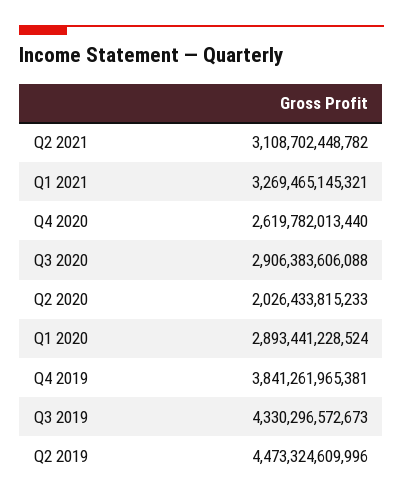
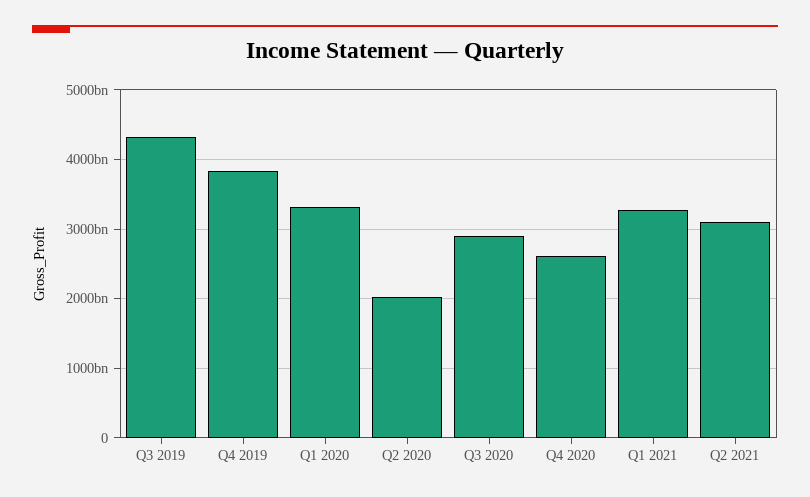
Q1 2020: 2893441228524 -> 3300000000000
Q2 2019: 4473324609996 -> none

